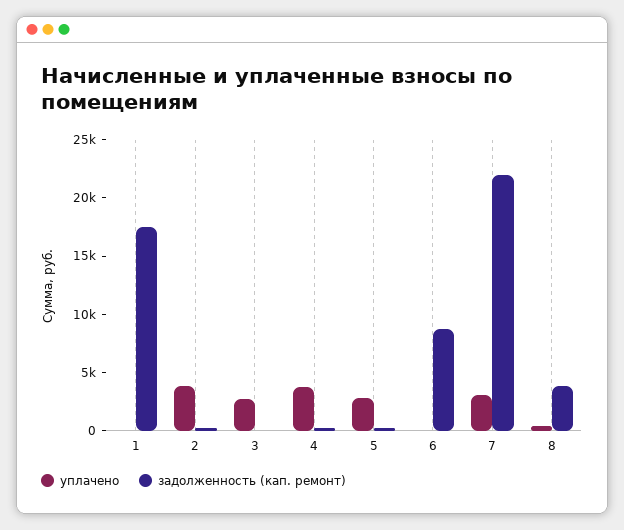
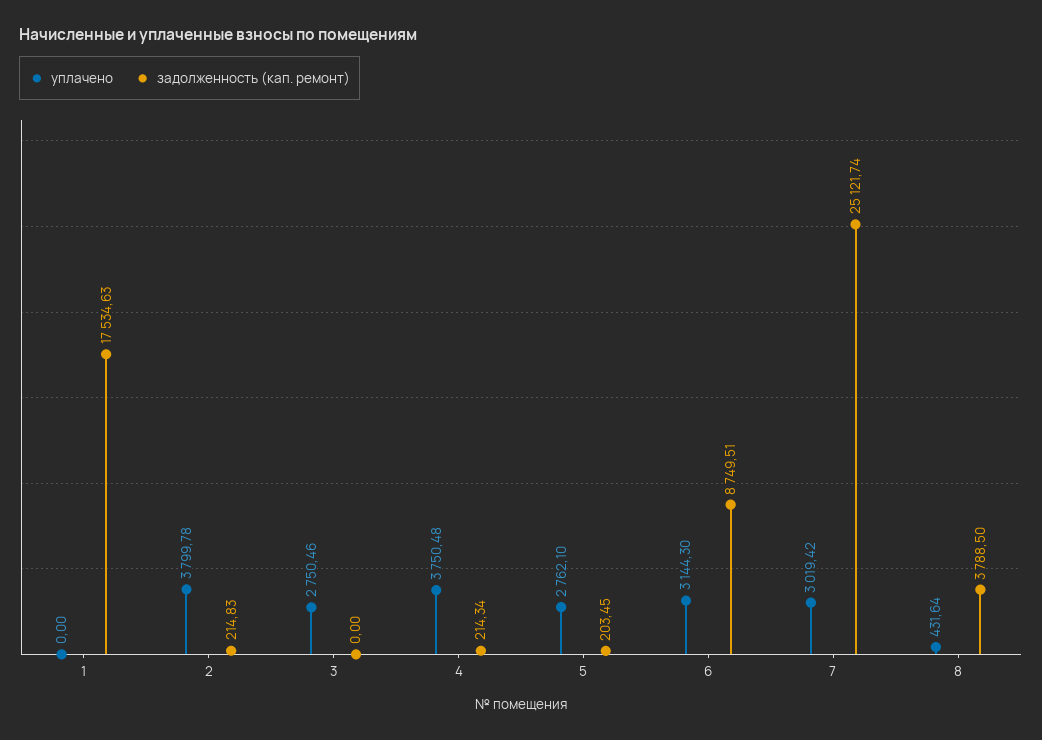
уплачено, 6: 0 -> 3144.3
задолженность (кап. ремонт), 7: 22000 -> 25121.74

